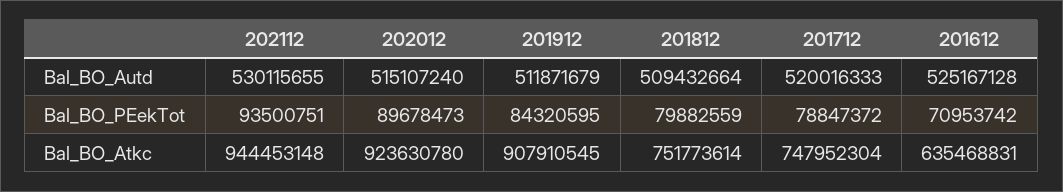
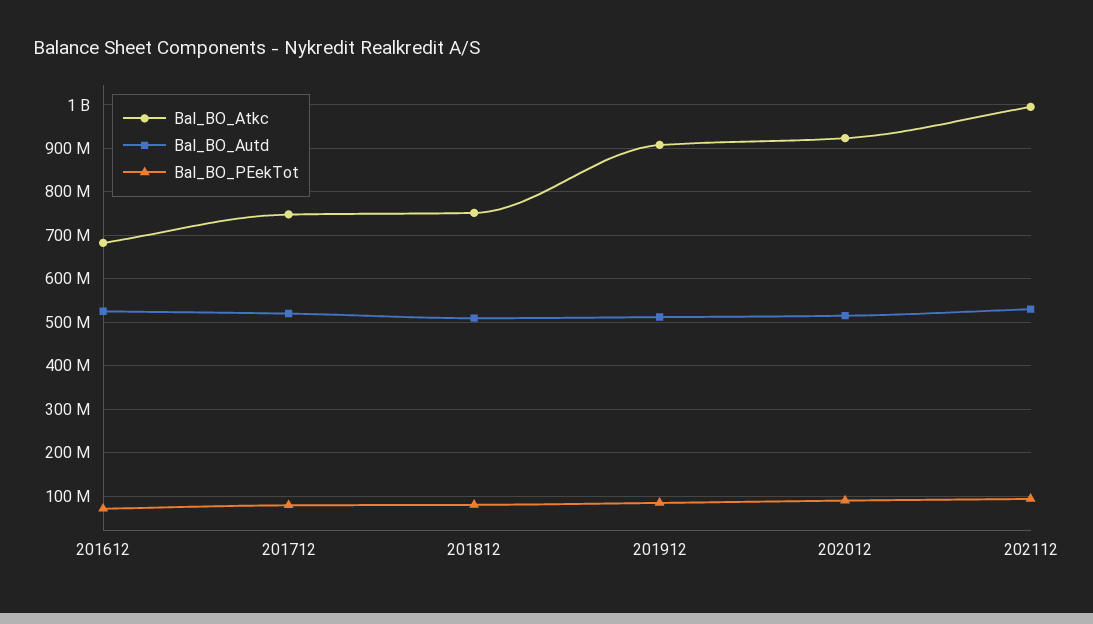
Bal_BO_Atkc, 202112: 944453148 -> 1000000000
Bal_BO_Atkc, 201612: 635468831 -> 680000000

